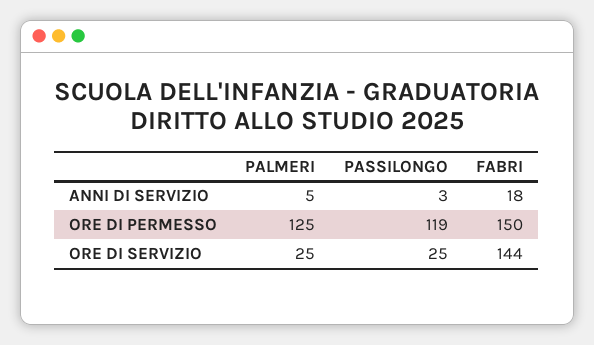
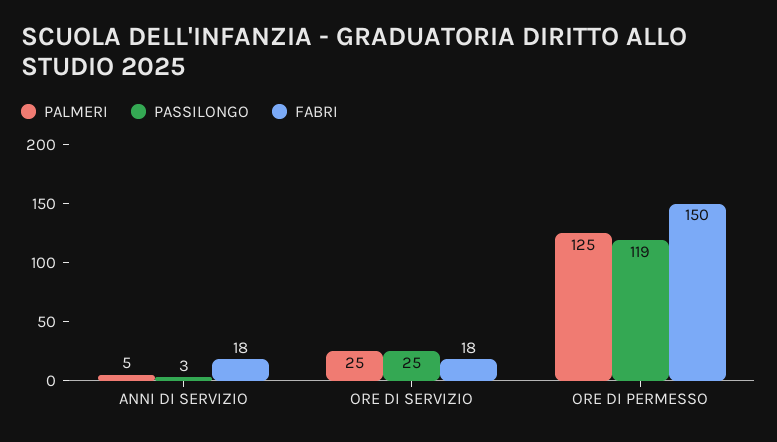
FABRI, ORE DI SERVIZIO: 144 -> 18

